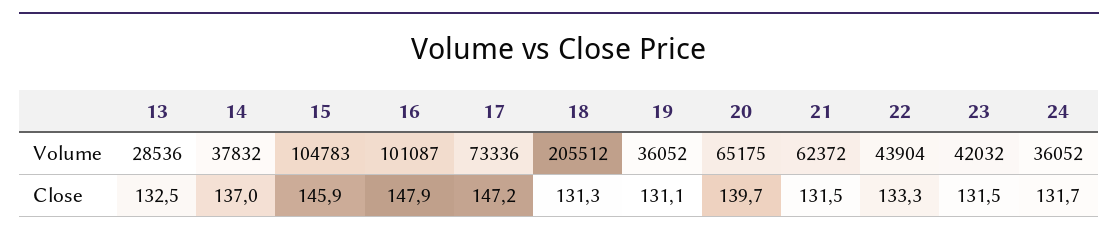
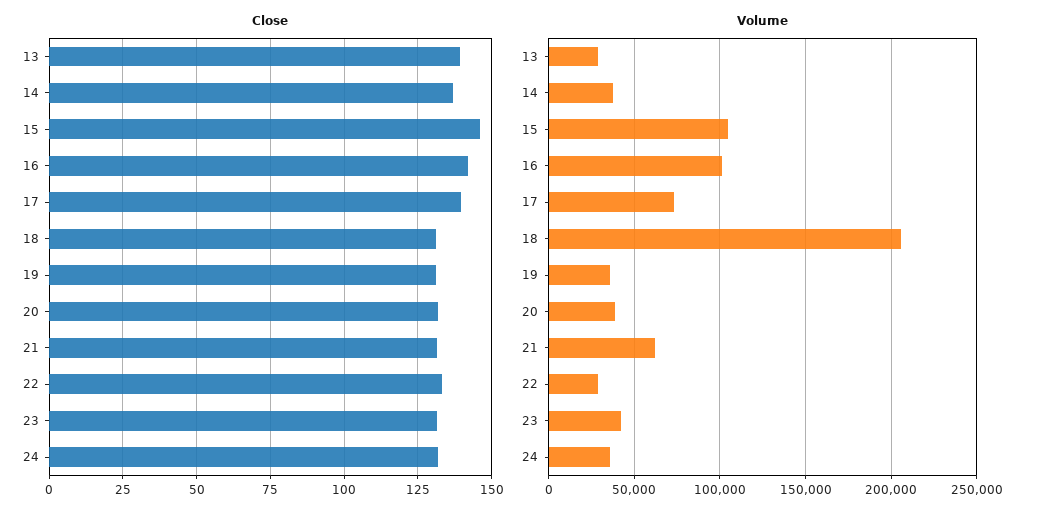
Volume, 20: 65175 -> 40000
Volume, 22: 43904 -> 30000
Close, 13: 132.5 -> 140
Close, 16: 147.9 -> 142.5
Close, 17: 147.2 -> 140
Close, 20: 139.7 -> 132.5

